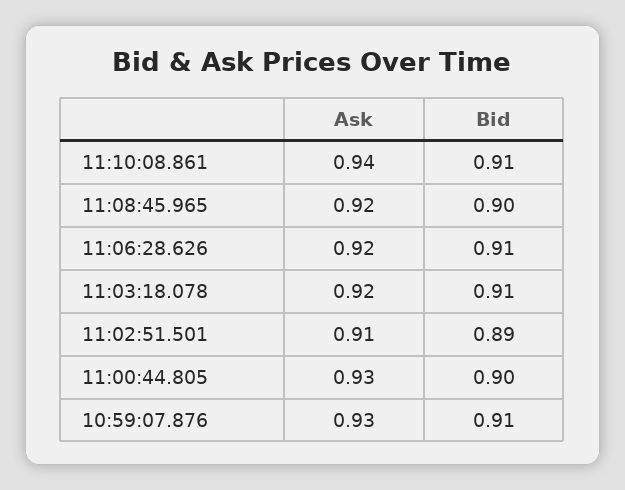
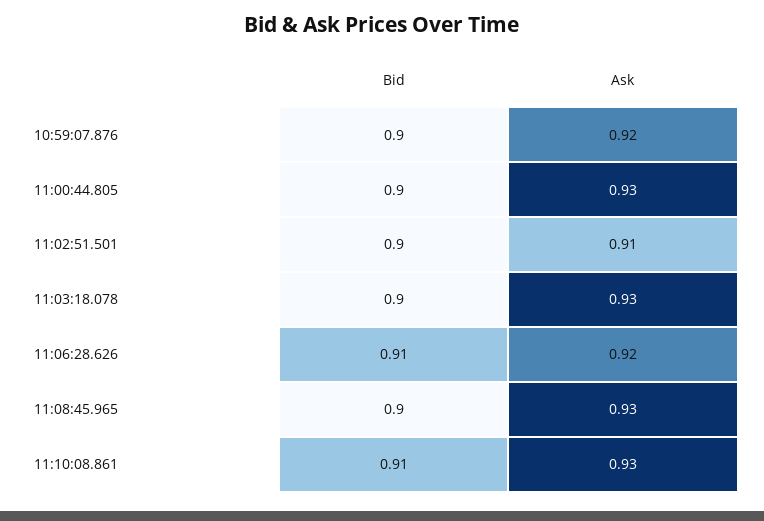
Ask, 11:10:08.861: 0.94 -> 0.93
Ask, 11:08:45.965: 0.92 -> 0.93
Ask, 11:03:18.078: 0.92 -> 0.93
Bid, 11:03:18.078: 0.91 -> 0.9
Bid, 11:02:51.501: 0.89 -> 0.9
Ask, 10:59:07.876: 0.93 -> 0.92
Bid, 10:59:07.876: 0.91 -> 0.9

